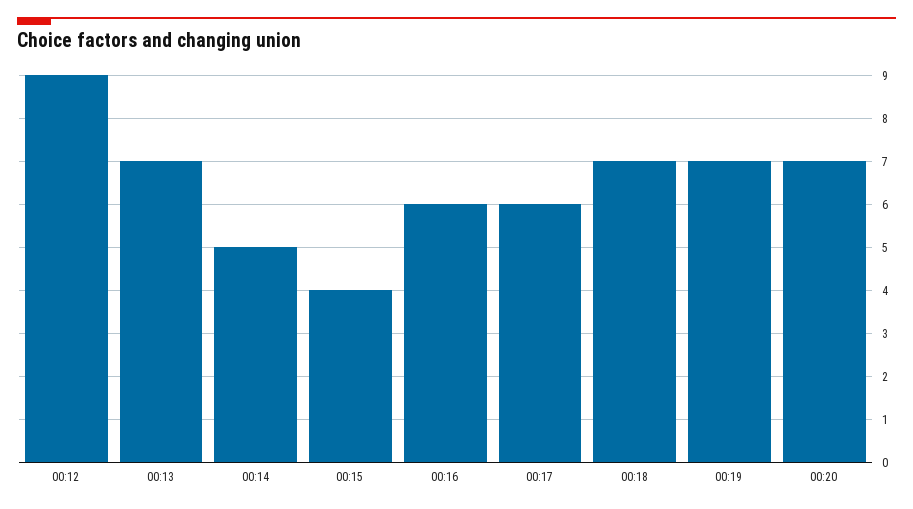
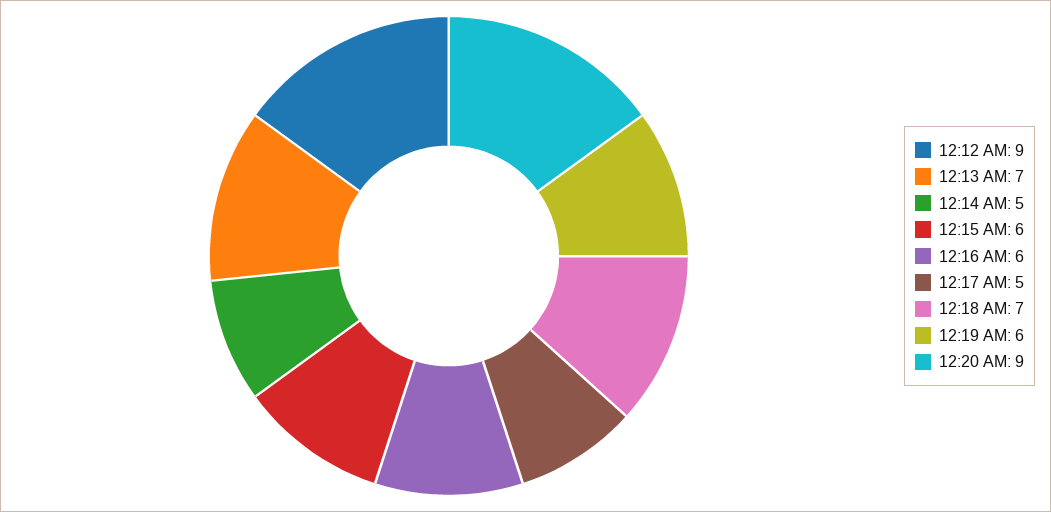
00:15: 4 -> 6
00:17: 6 -> 5
00:19: 7 -> 6
00:20: 7 -> 9

